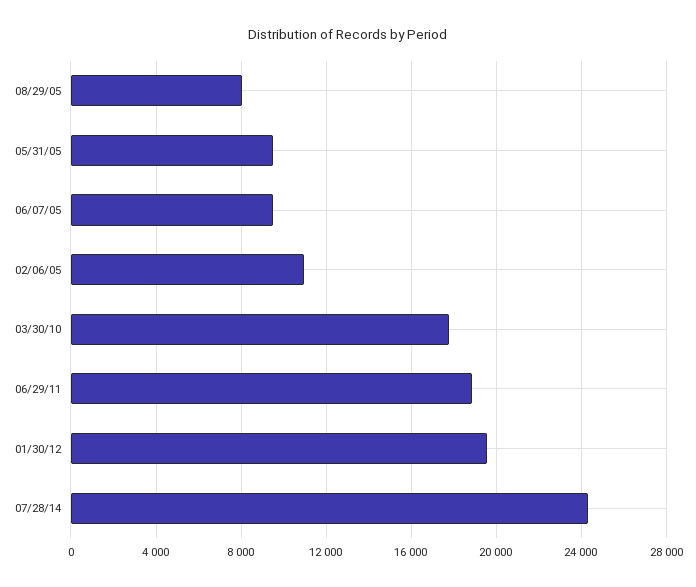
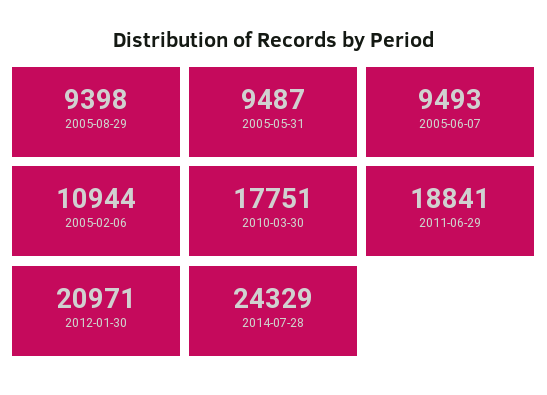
08/29/05: 8000 -> 9398
01/30/12: 19500 -> 20971

